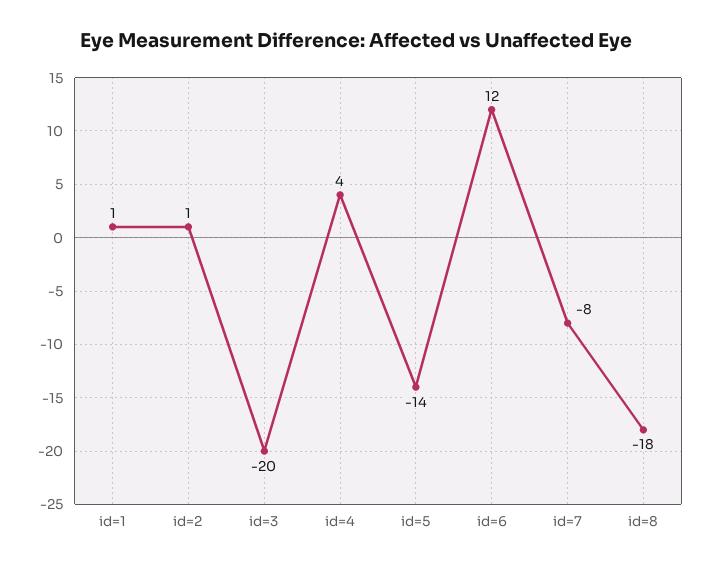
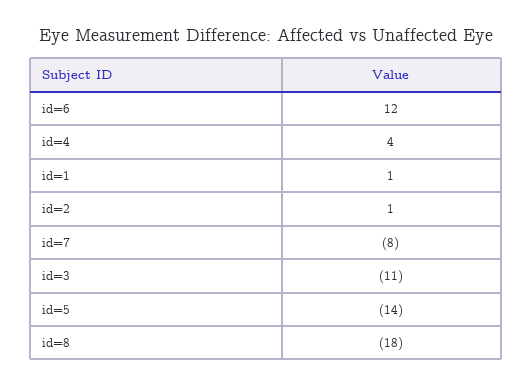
id=3: -20 -> -11

